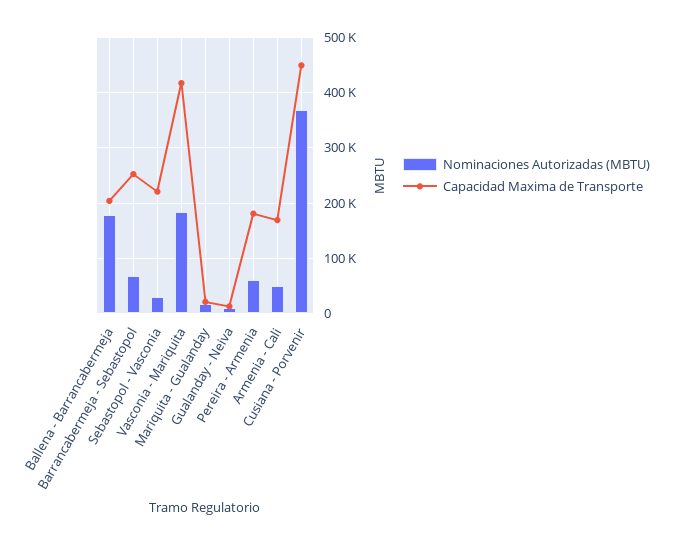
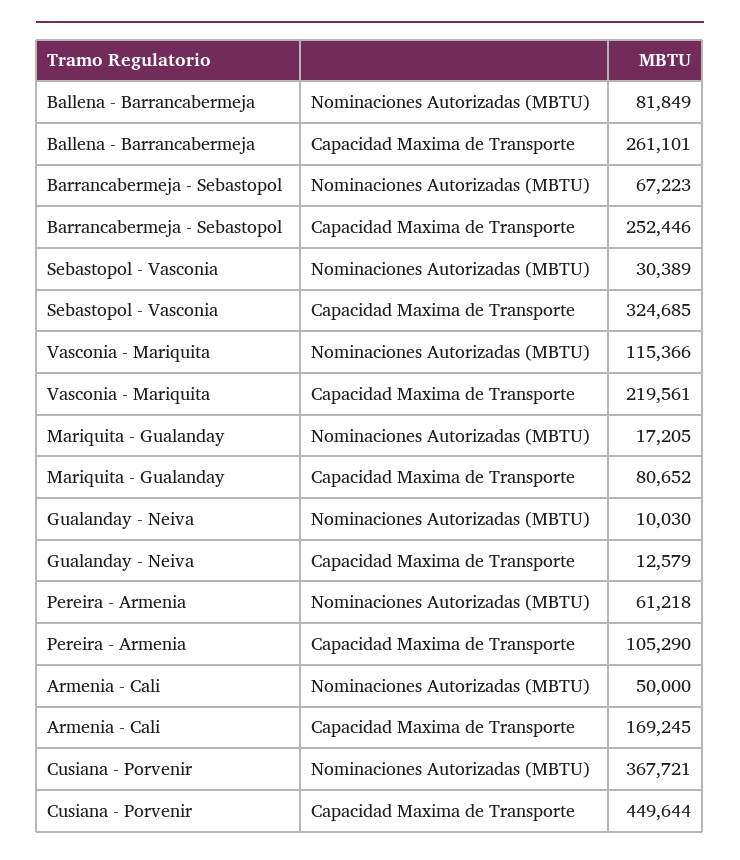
Nominaciones Autorizadas (MBTU), Ballena - Barrancabermeja: 180000 -> 81849
Capacidad Maxima de Transporte, Ballena - Barrancabermeja: 200000 -> 261101
Capacidad Maxima de Transporte, Sebastopol - Vasconia: 220000 -> 324685
Nominaciones Autorizadas (MBTU), Vasconia - Mariquita: 180000 -> 115366
Capacidad Maxima de Transporte, Vasconia - Mariquita: 420000 -> 219561
Capacidad Maxima de Transporte, Mariquita - Gualanday: 20000 -> 80652
Capacidad Maxima de Transporte, Pereira - Armenia: 180000 -> 105290

